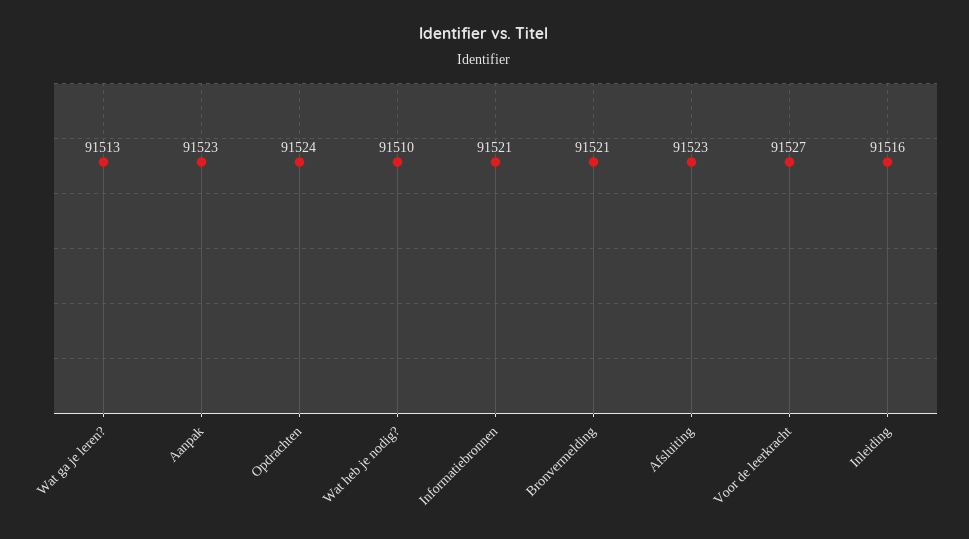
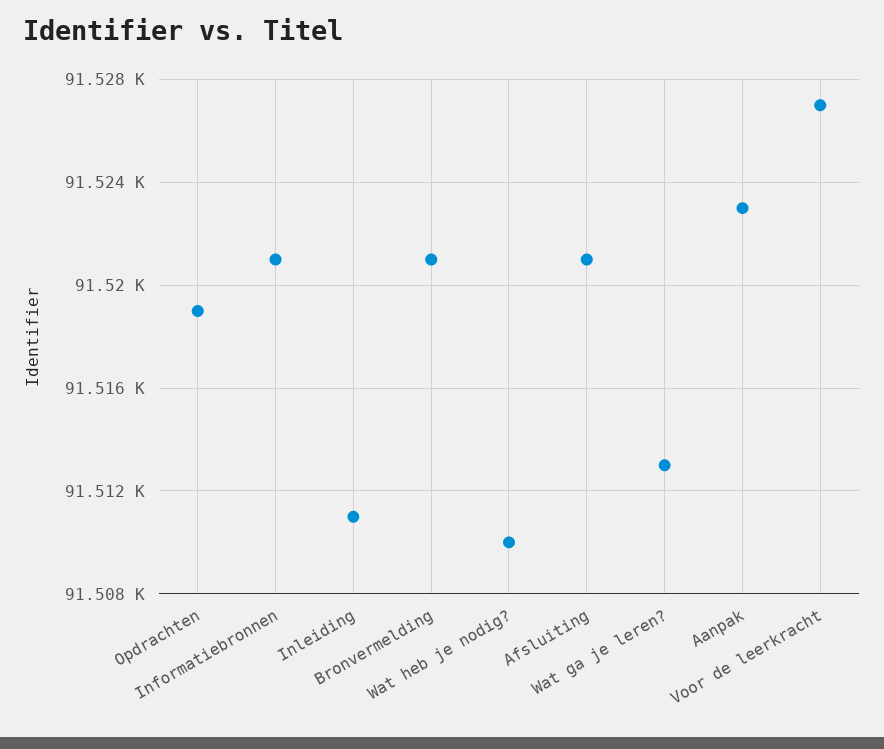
Opdrachten: 91524 -> 91519
Afsluiting: 91523 -> 91521
Inleiding: 91516 -> 91511

